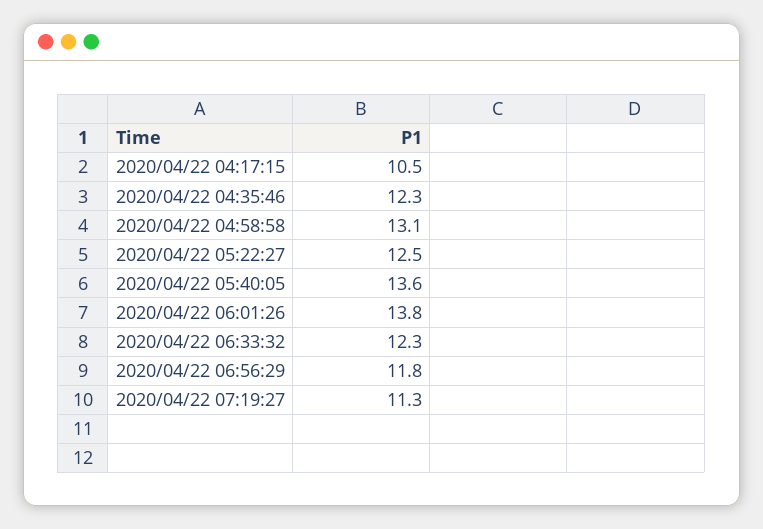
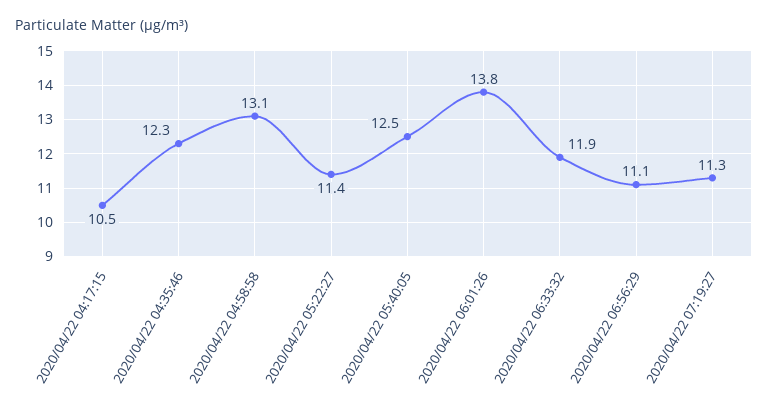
2020/04/22 05:22:27: 12.5 -> 11.4
2020/04/22 05:40:05: 13.6 -> 12.5
2020/04/22 06:33:32: 12.3 -> 11.9
2020/04/22 06:56:29: 11.8 -> 11.1

